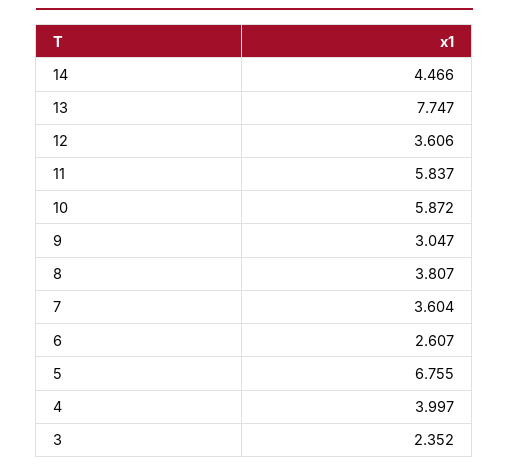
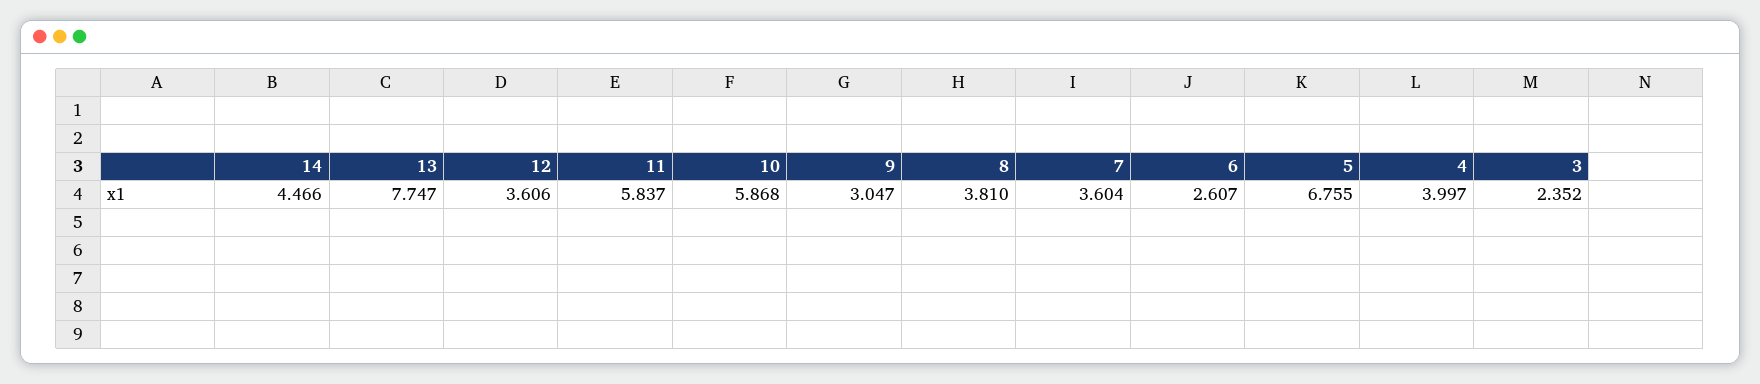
10: 5.872 -> 5.868
8: 3.807 -> 3.81

